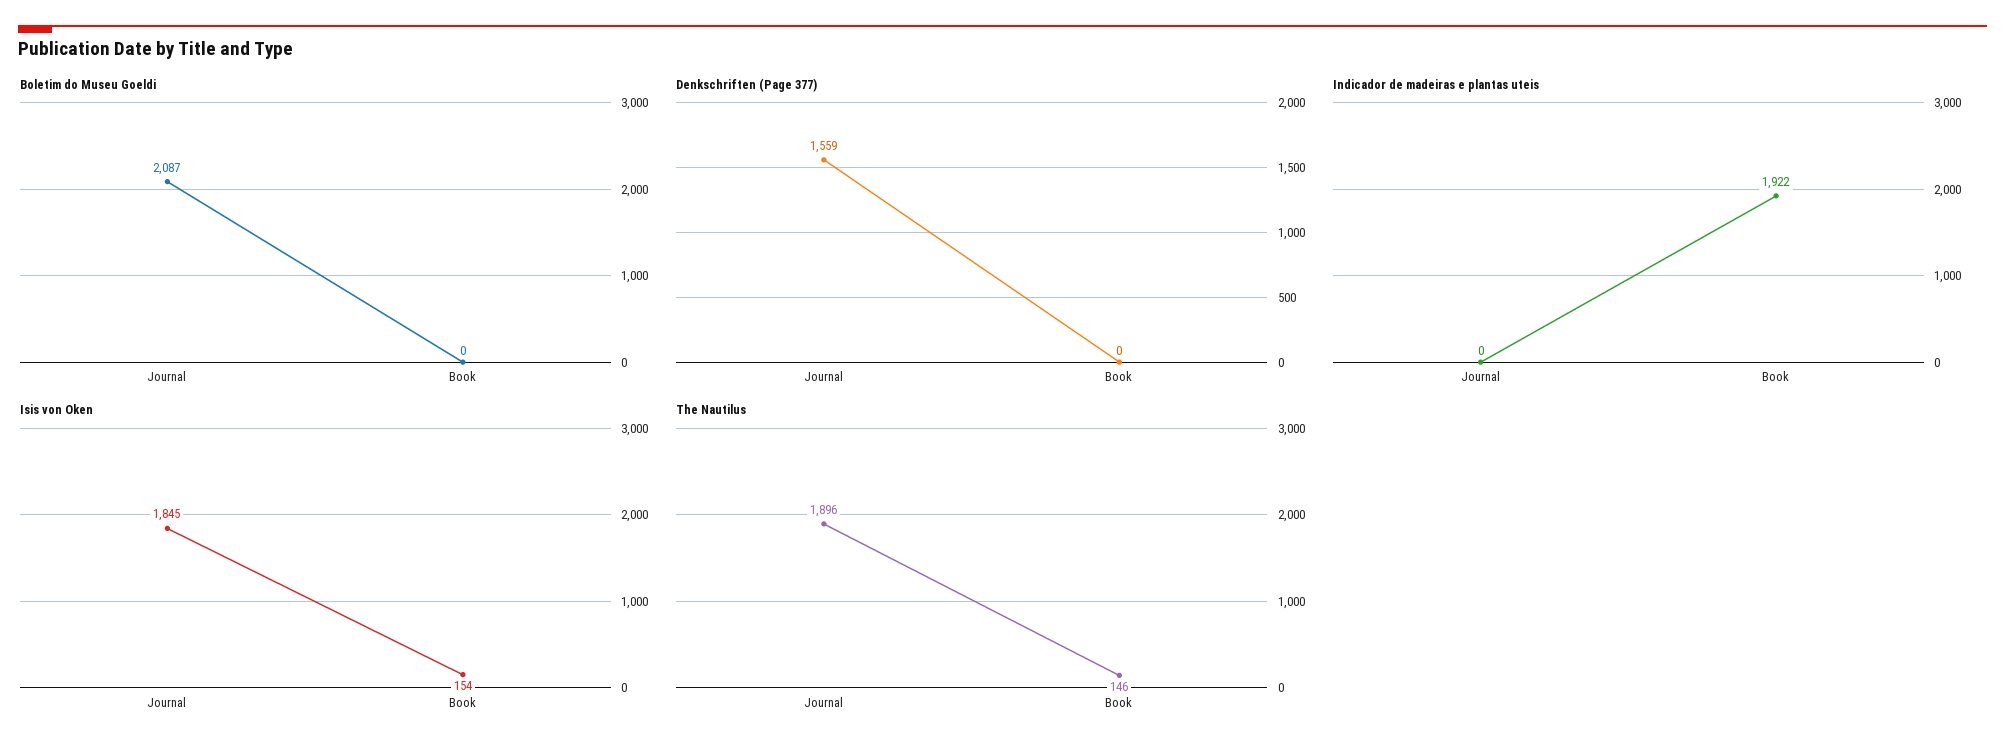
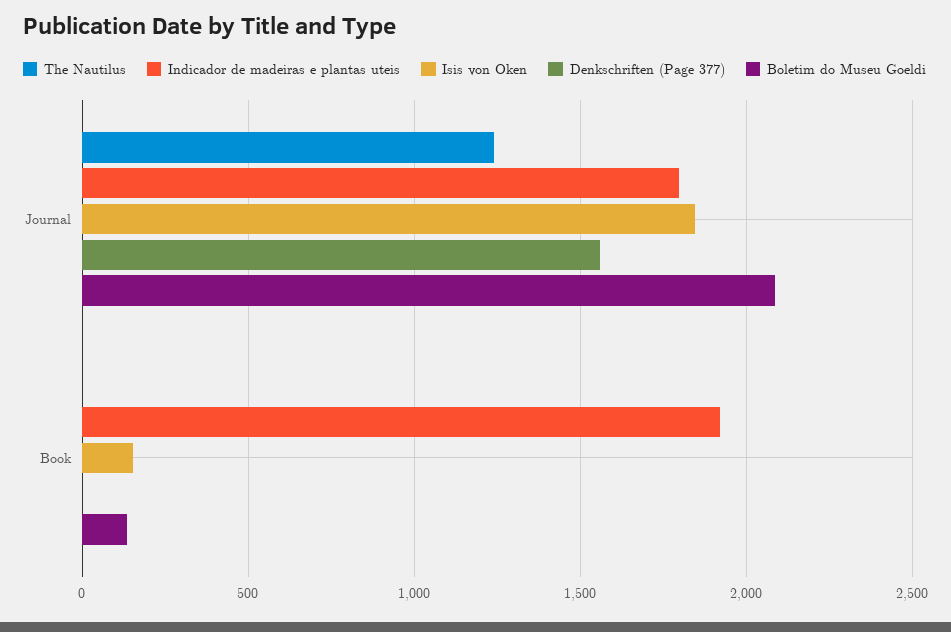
Boletim do Museu Goeldi, Book: 0 -> 150
Indicador de madeiras e plantas uteis, Journal: 0 -> 1800
The Nautilus, Journal: 1896 -> 1250
The Nautilus, Book: 146 -> 0

